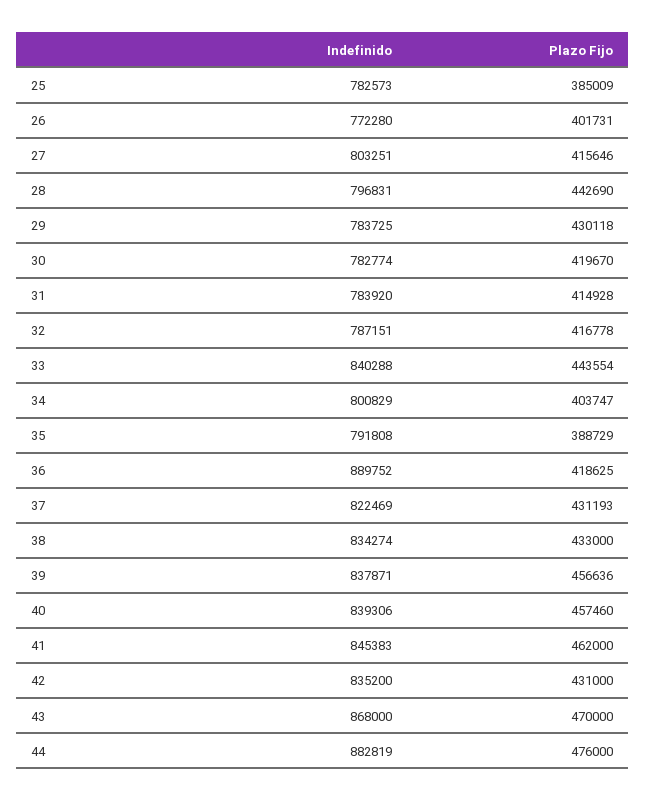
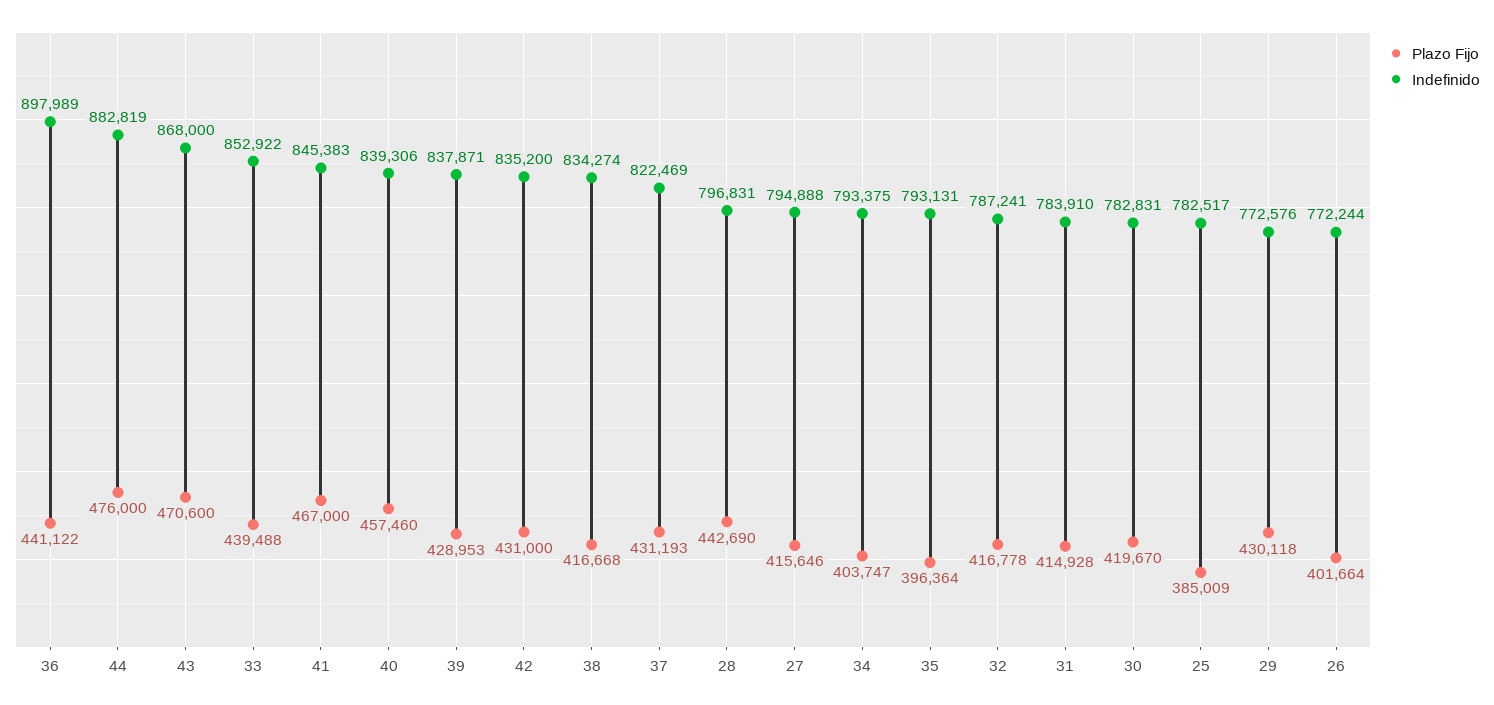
Indefinido, 25: 782573 -> 782517
Indefinido, 26: 772280 -> 772244
Plazo Fijo, 26: 401731 -> 401664
Indefinido, 27: 803251 -> 794888
Indefinido, 29: 783725 -> 772576
Indefinido, 30: 782774 -> 782831
Indefinido, 31: 783920 -> 783910
Indefinido, 32: 787151 -> 787241
Indefinido, 33: 840288 -> 852922
Plazo Fijo, 33: 443554 -> 439488
Indefinido, 34: 800829 -> 793375
Indefinido, 35: 791808 -> 793131
Plazo Fijo, 35: 388729 -> 396364
Indefinido, 36: 889752 -> 897989
Plazo Fijo, 36: 418625 -> 441122
Plazo Fijo, 38: 433000 -> 416668
Plazo Fijo, 39: 456636 -> 428953
Plazo Fijo, 41: 462000 -> 467000
Plazo Fijo, 43: 470000 -> 470600

